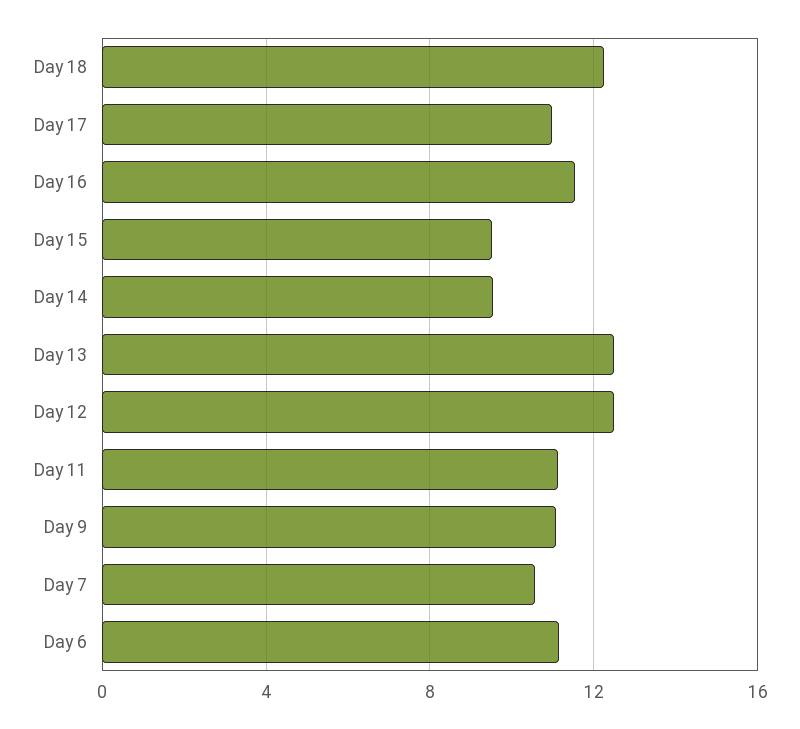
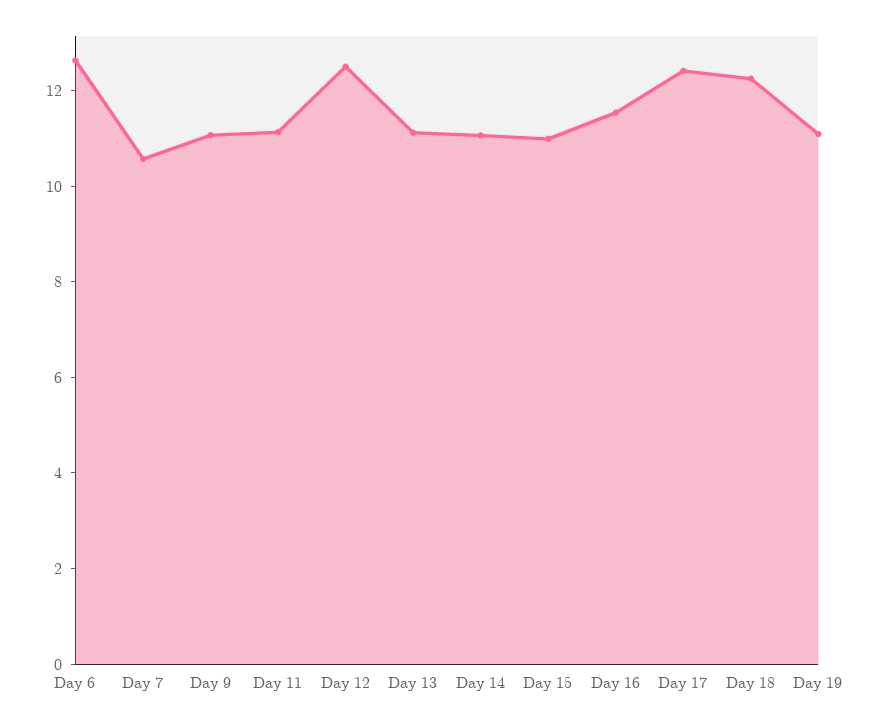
Day 17: 11 -> 12.5
Day 15: 9.5 -> 11
Day 14: 9.5 -> 11
Day 13: 12.5 -> 11
Day 6: 11 -> 12.5
Day 19: none -> 11

